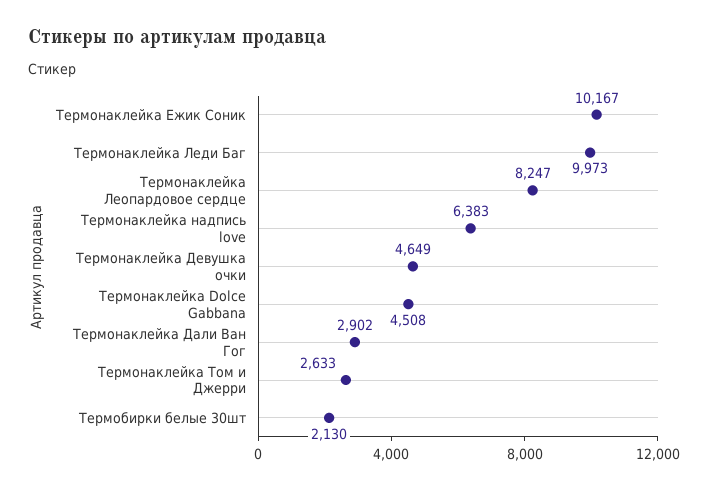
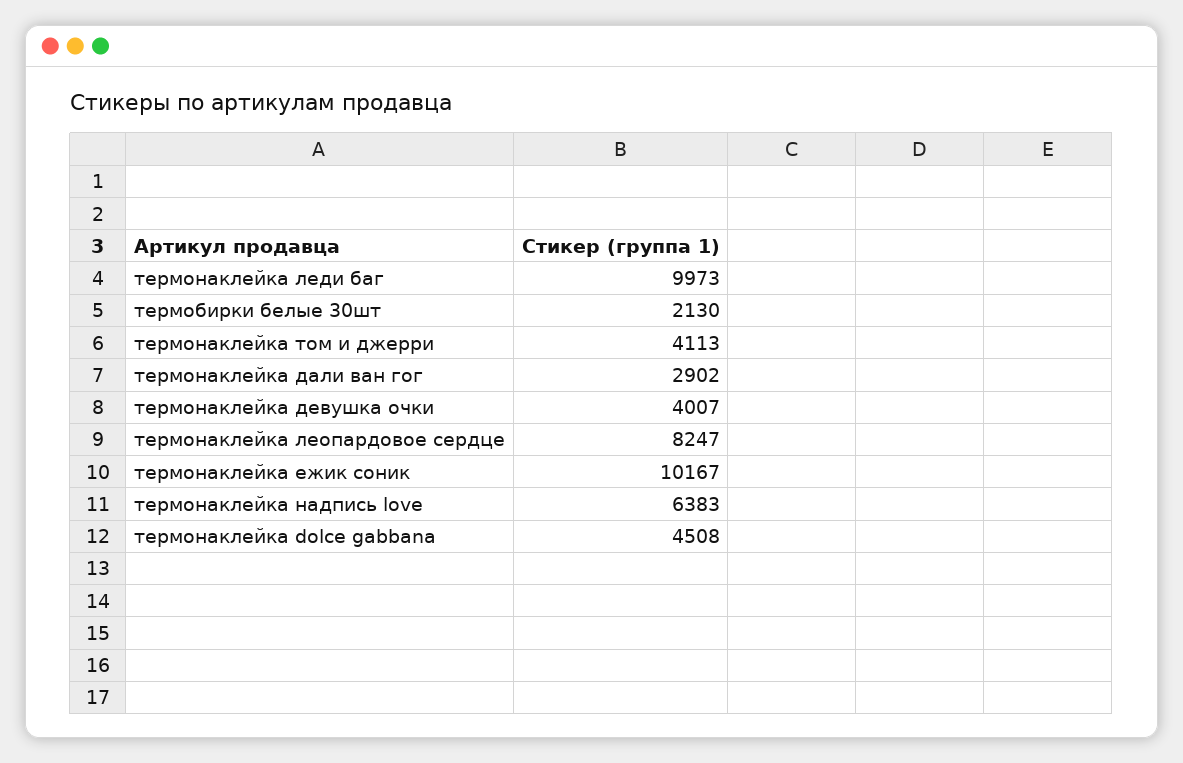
Термонаклейка Девушка очки: 4649 -> 4007
Термонаклейка Том и Джерри: 2633 -> 4113

